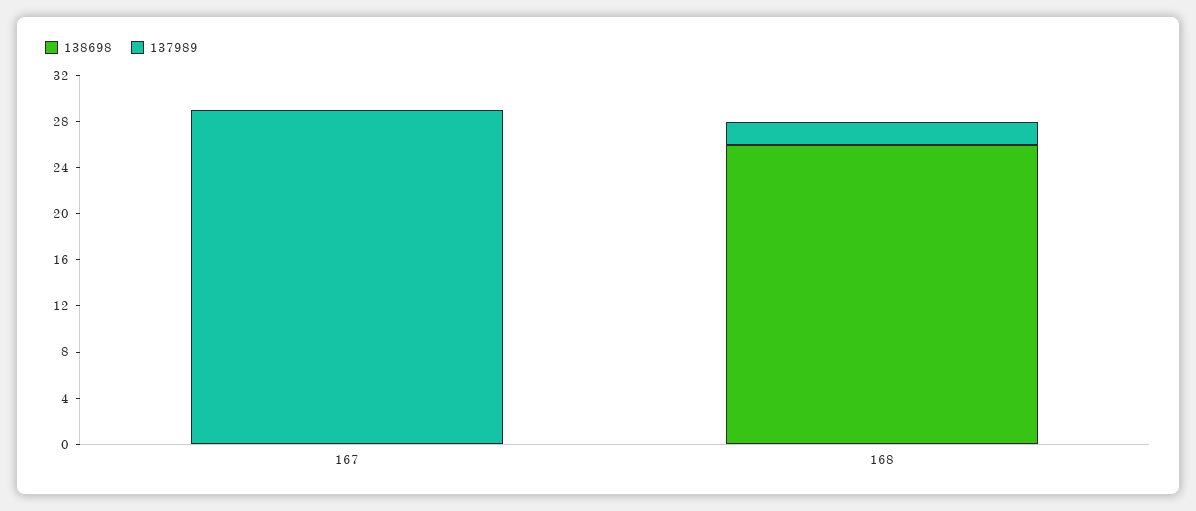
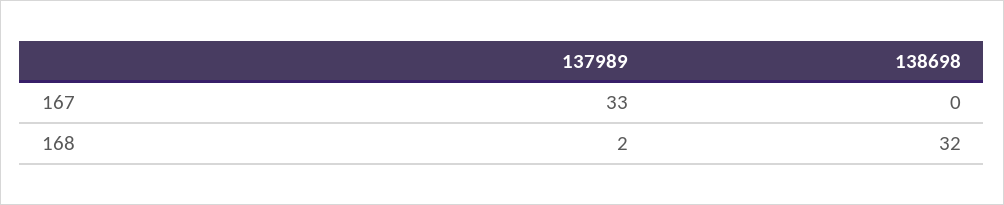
137989, 167: 29 -> 33
138698, 168: 26 -> 32

